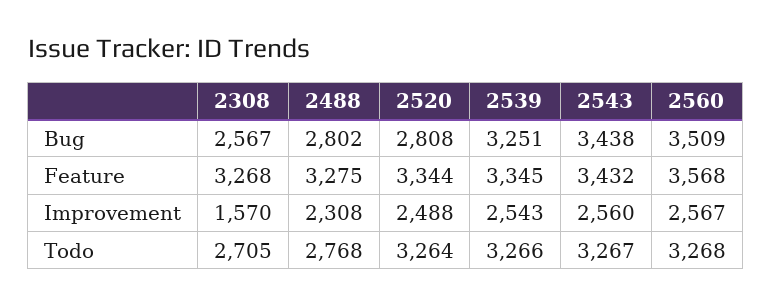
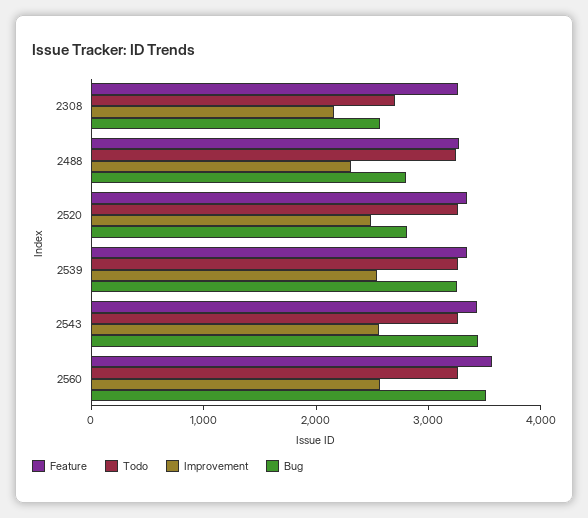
Improvement, 2308: 1570 -> 2200
Todo, 2488: 2768 -> 3200

